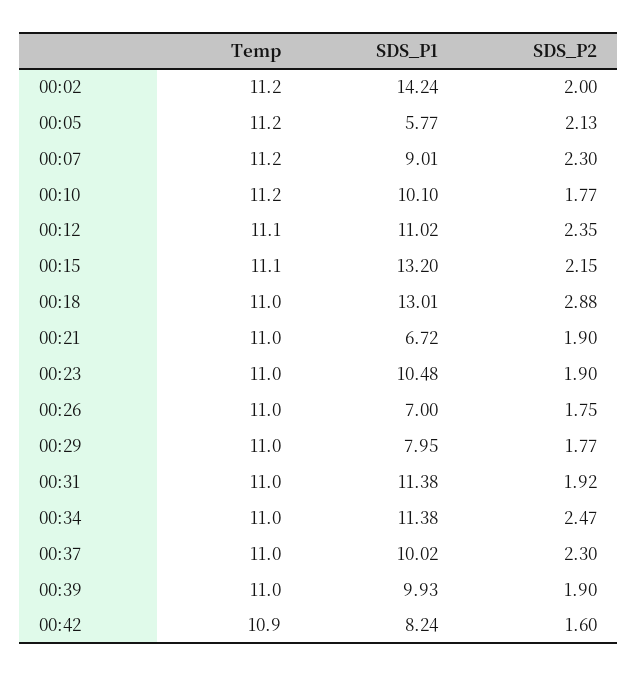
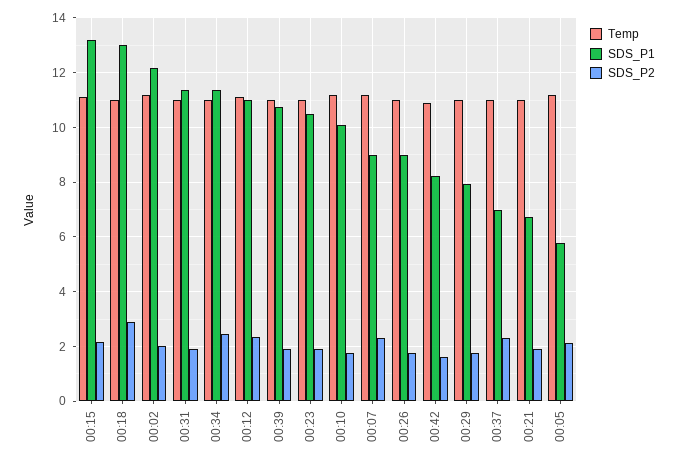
SDS_P1, 00:02: 14.24 -> 12.25
SDS_P1, 00:26: 7 -> 9
SDS_P1, 00:37: 10.02 -> 7
SDS_P1, 00:39: 9.93 -> 10.75

